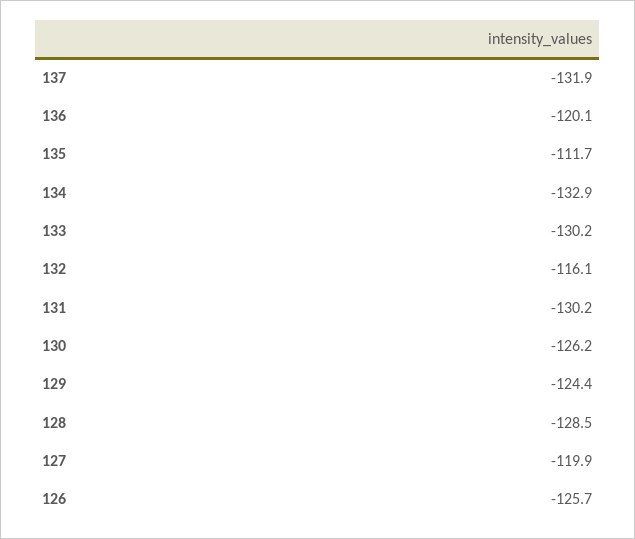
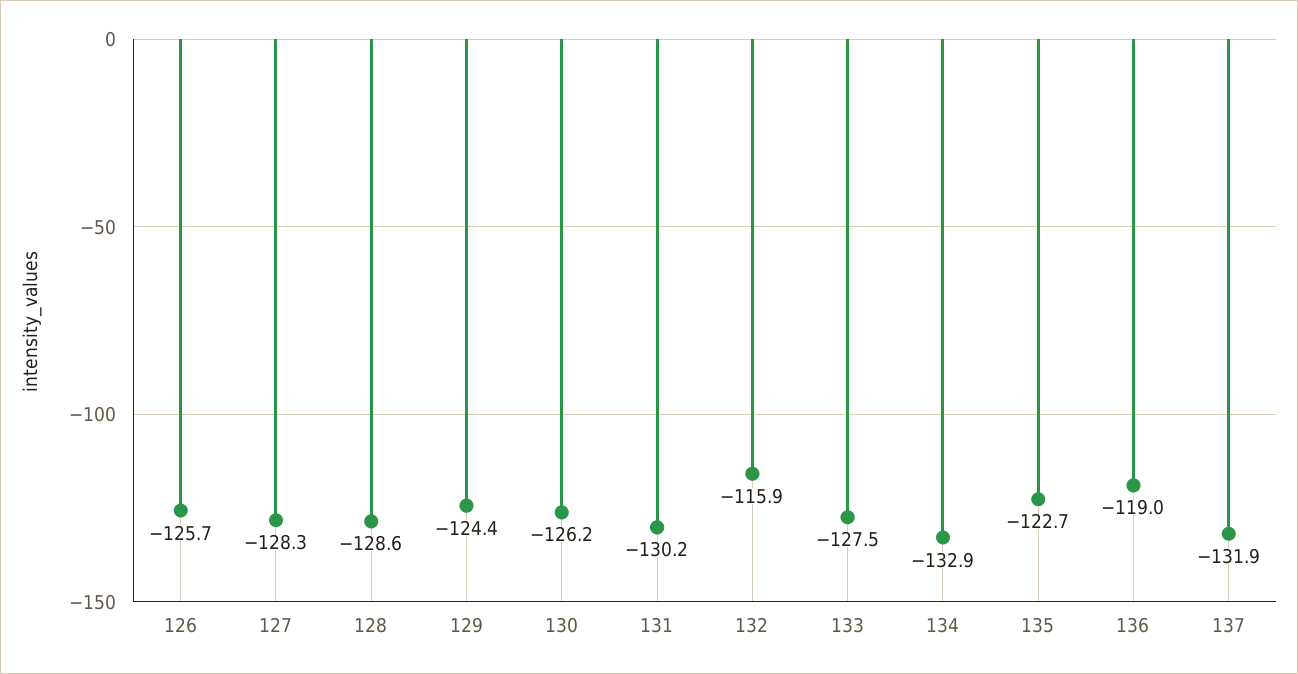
136: -120.1 -> -119
135: -111.7 -> -122.7
133: -130.2 -> -127.5
132: -116.1 -> -115.9
128: -128.5 -> -128.6
127: -119.9 -> -128.3

